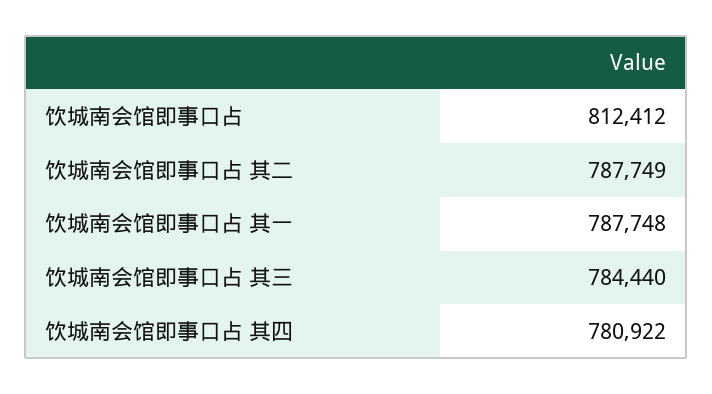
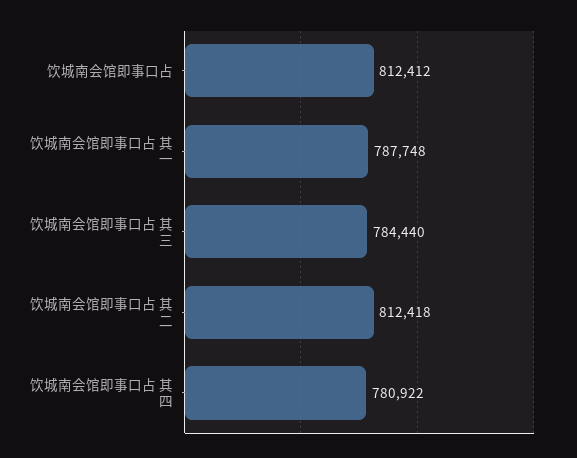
饮城南会馆即事口占 其二: 787749 -> 812418

